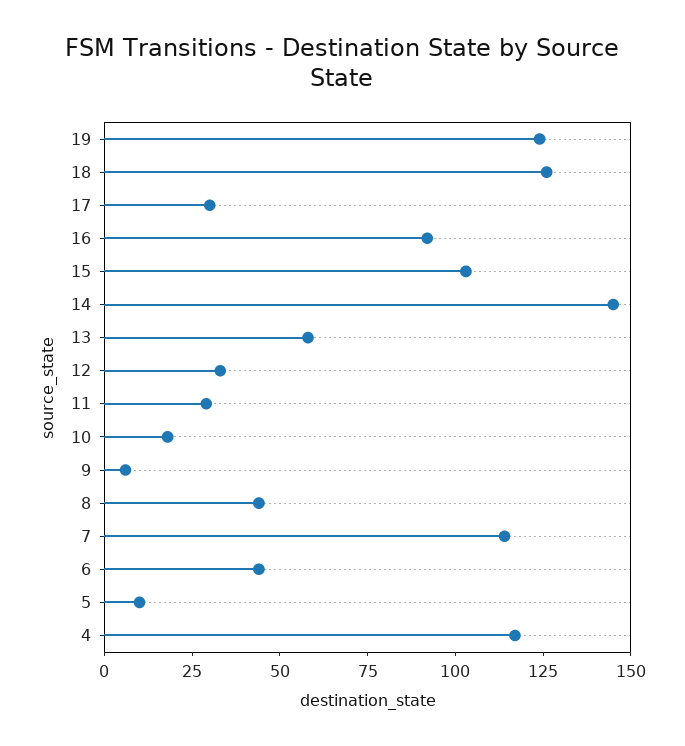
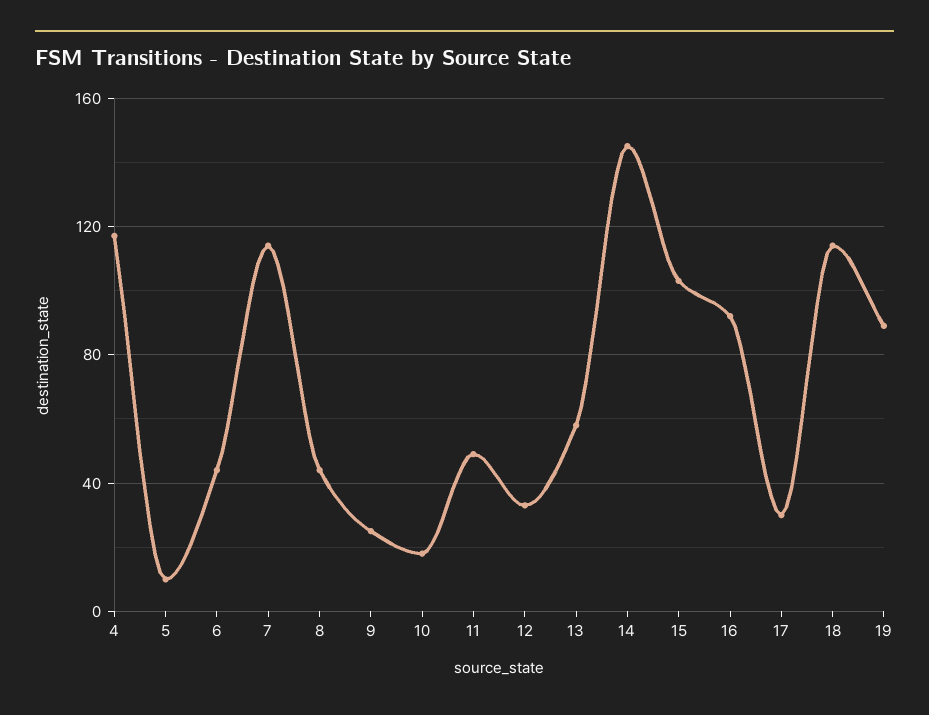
19: 125 -> 90
18: 125 -> 115
11: 30 -> 50
9: 5 -> 25

